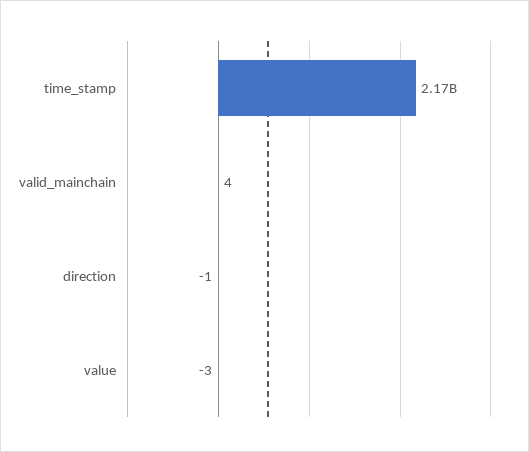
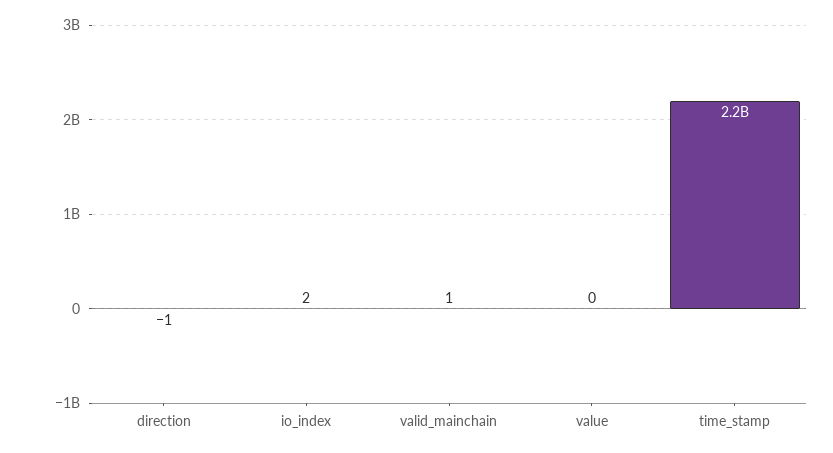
valid_mainchain: 4 -> 1
value: -3 -> 0
io_index: none -> 2

